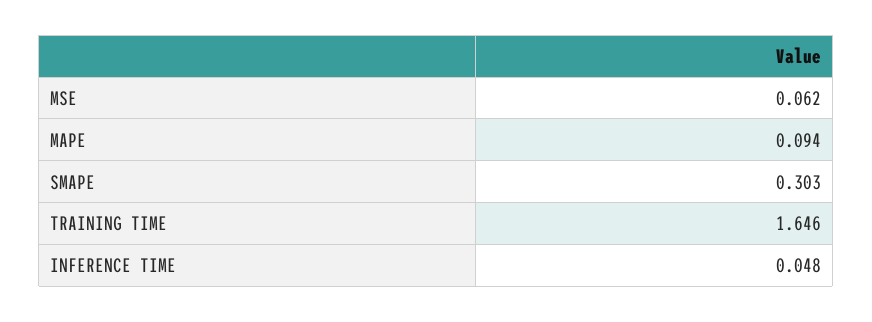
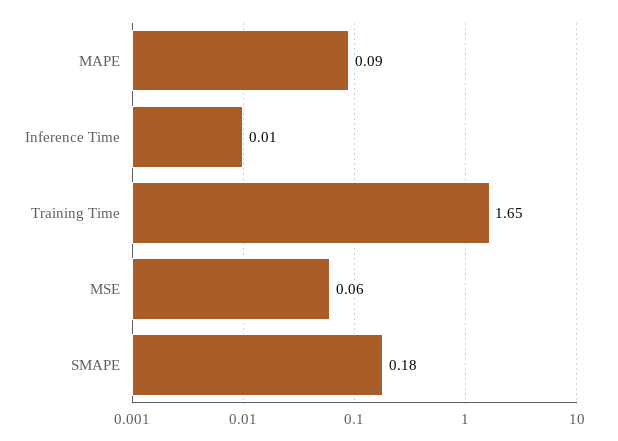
SMAPE: 0.303 -> 0.18
INFERENCE TIME: 0.048 -> 0.01

